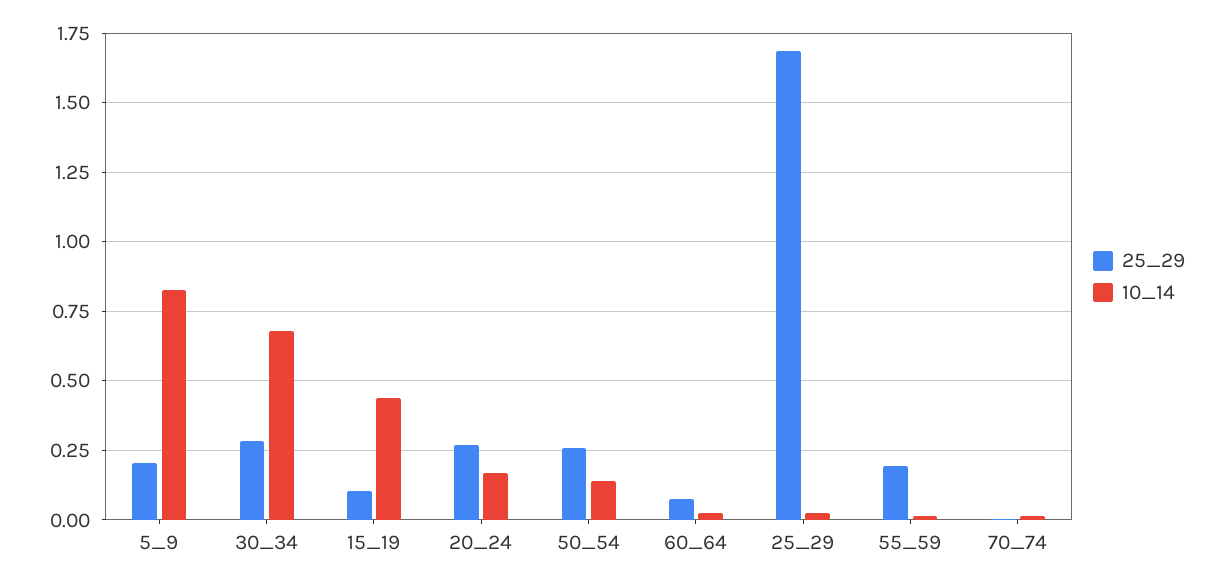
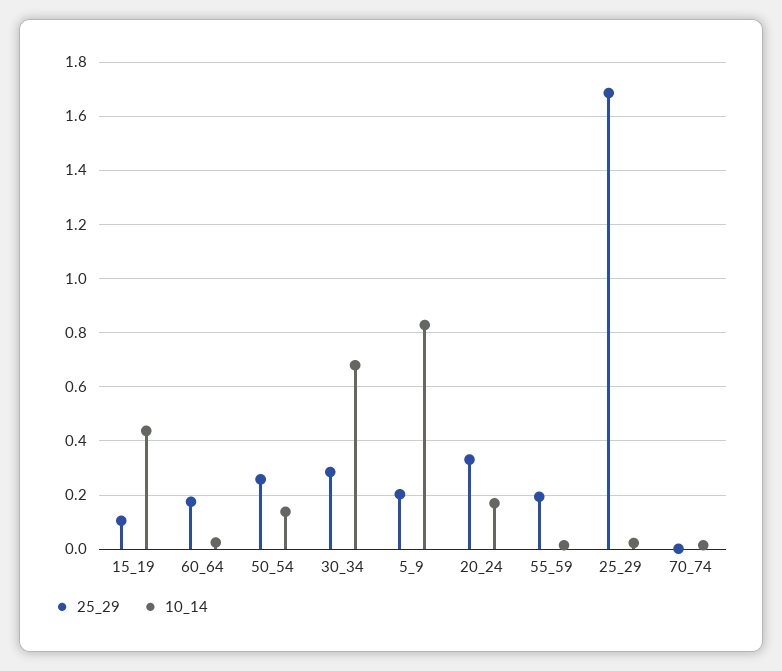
25_29, 20_24: 0.275 -> 0.325
25_29, 60_64: 0.075 -> 0.175

